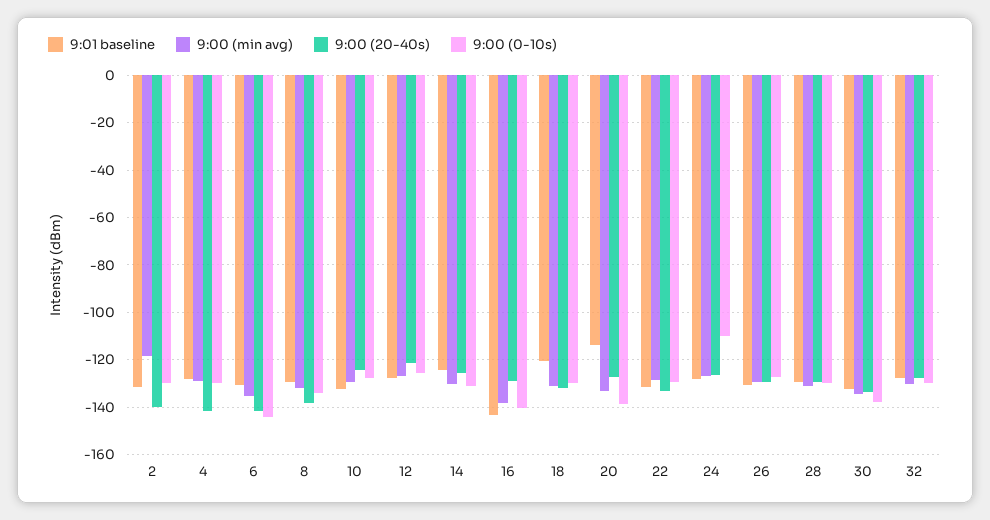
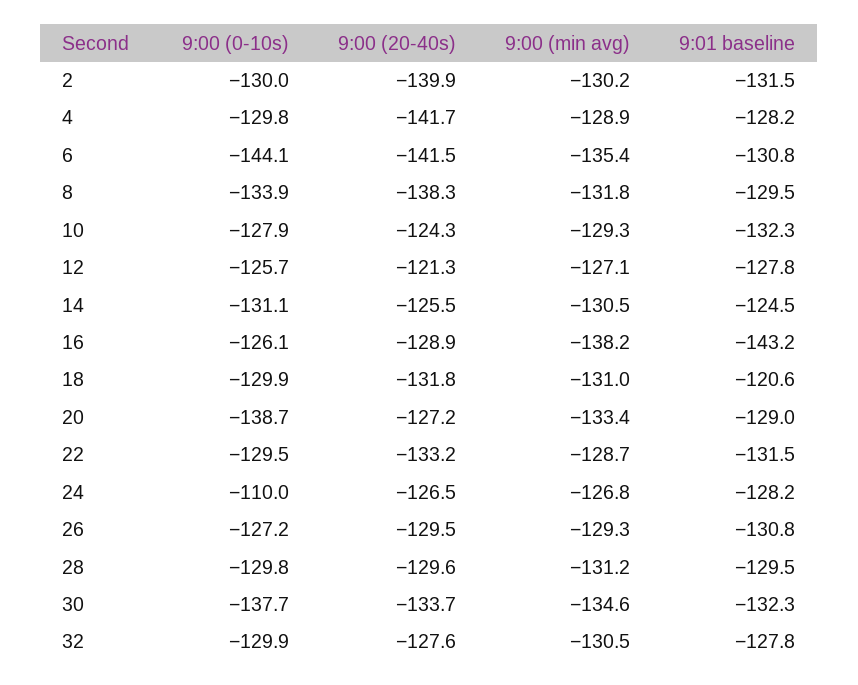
9:00 (min avg), 2: -120 -> -130.2
9:00 (0-10s), 16: -140 -> -126.1
9:01 baseline, 20: -115 -> -129

